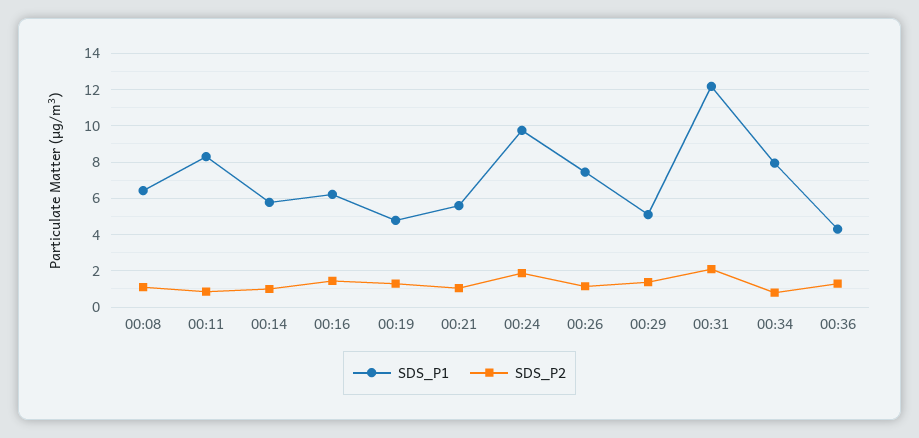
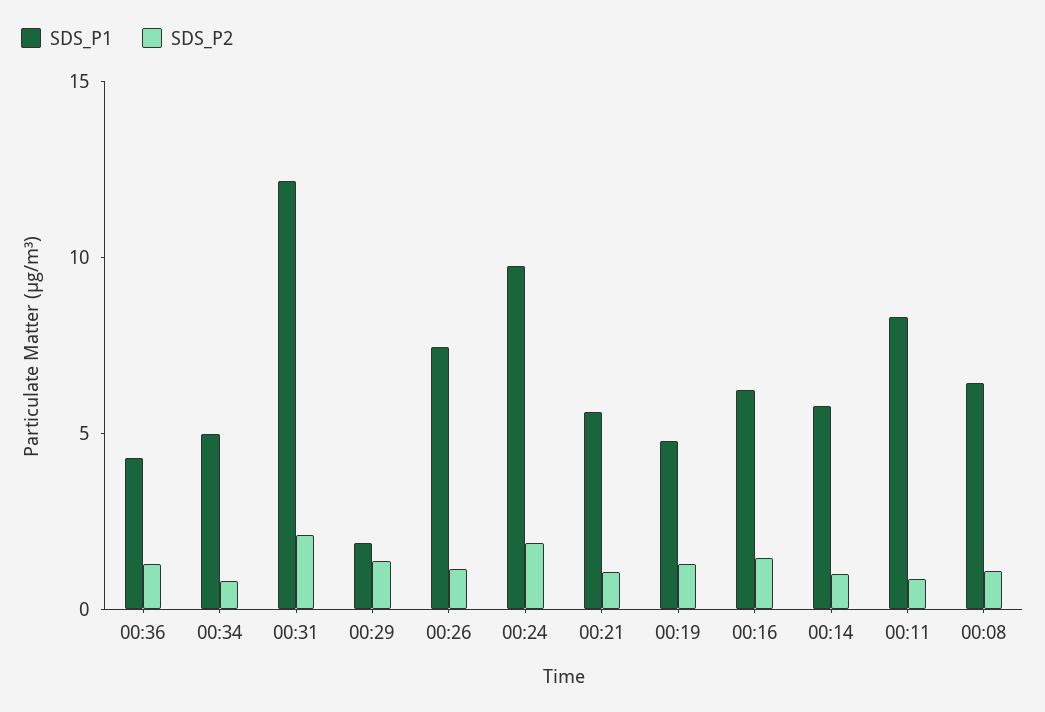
SDS_P1, 00:29: 5 -> 2
SDS_P1, 00:34: 8 -> 5

